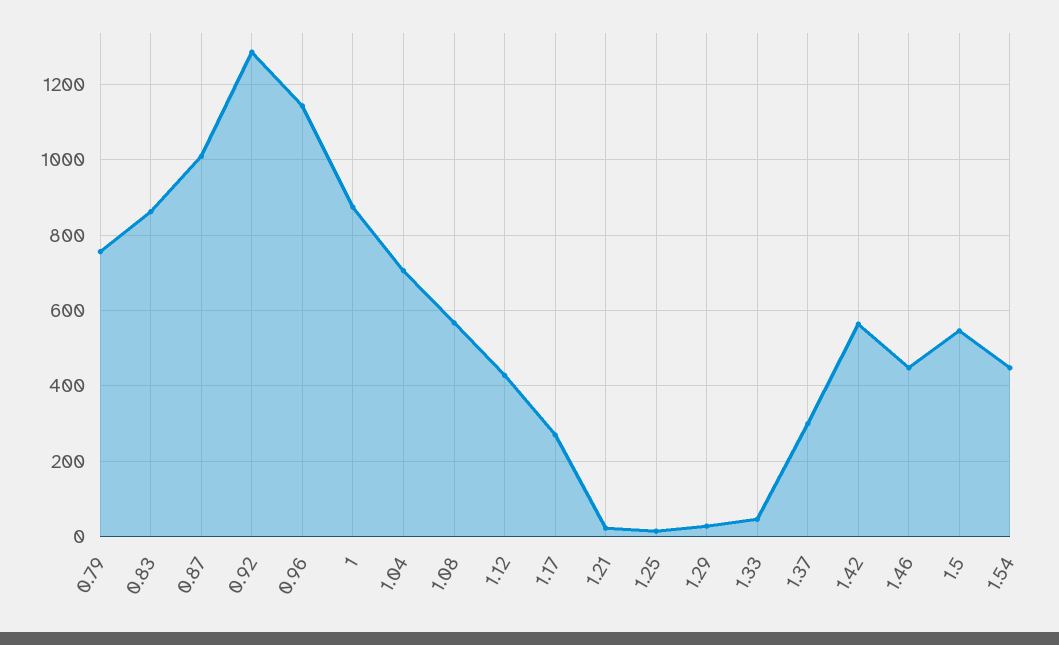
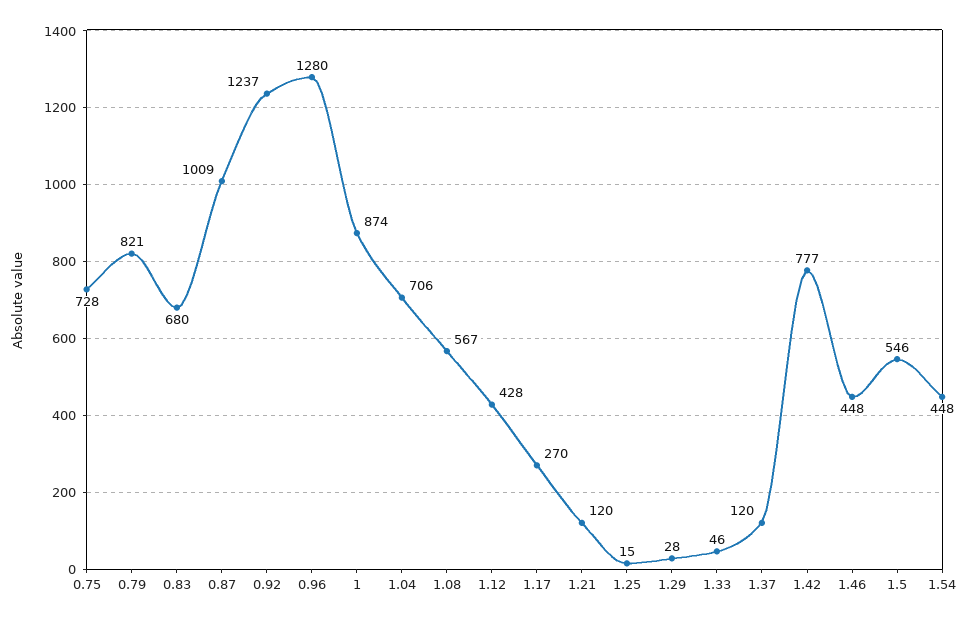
0.79: 760 -> 821
0.83: 860 -> 680
0.92: 1280 -> 1237
0.96: 1140 -> 1280
1.21: 20 -> 120
1.37: 300 -> 120
1.42: 560 -> 777
0.75: none -> 728

